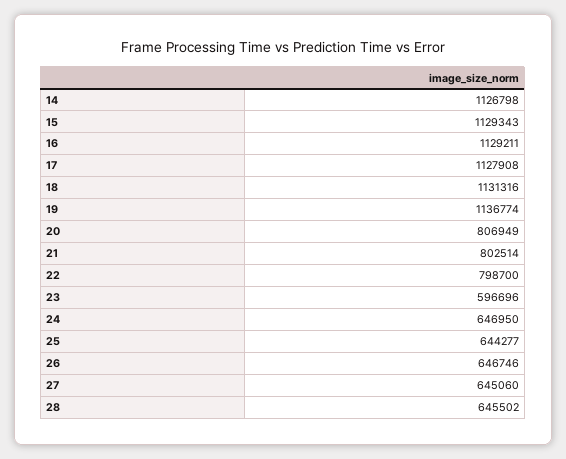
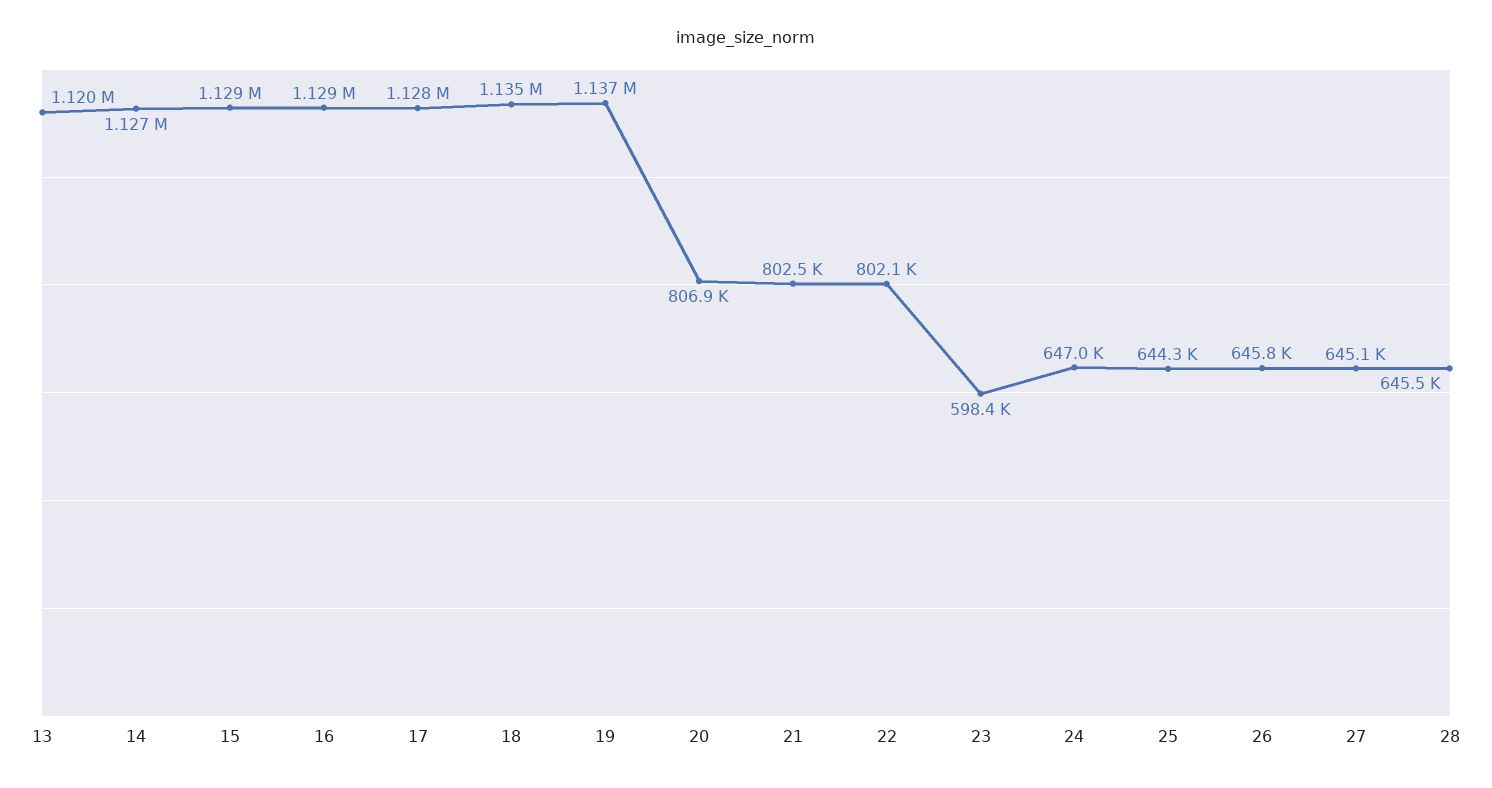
18: 1131316 -> 1135000
22: 798700 -> 802100
23: 596696 -> 598400
26: 646746 -> 645800
13: none -> 1120000

